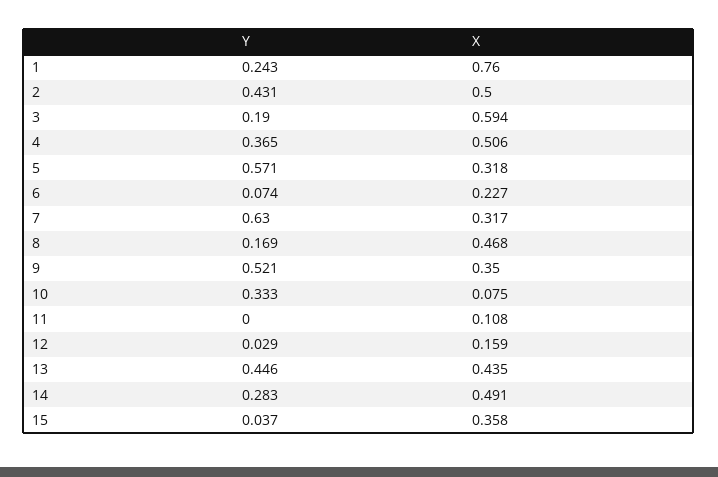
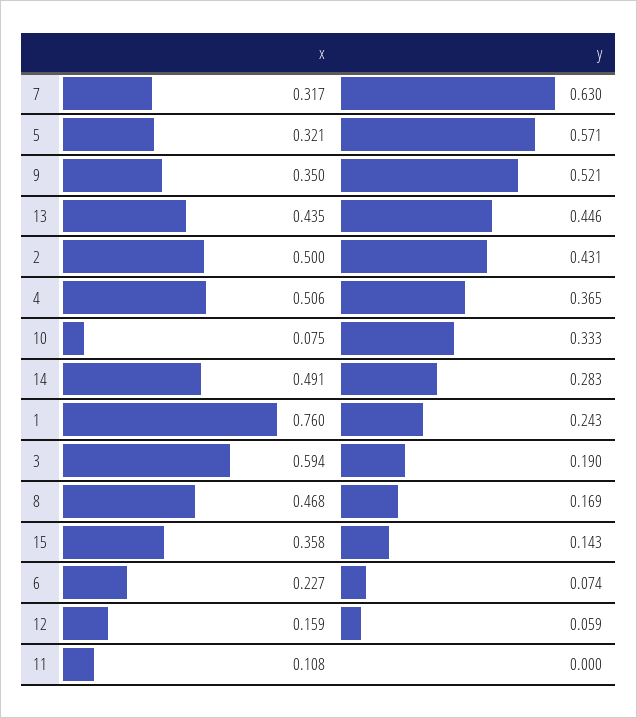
X, 5: 0.318 -> 0.321
Y, 12: 0.029 -> 0.059
Y, 15: 0.037 -> 0.143

